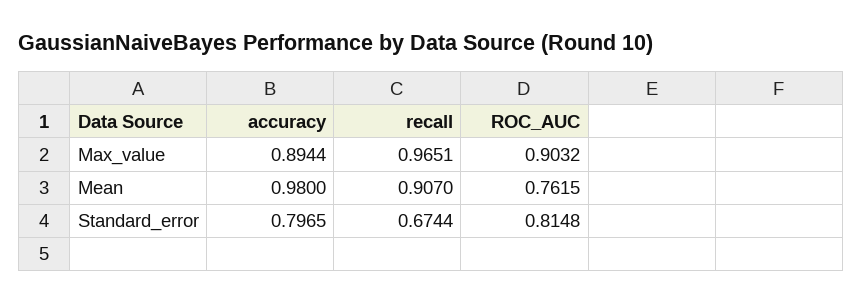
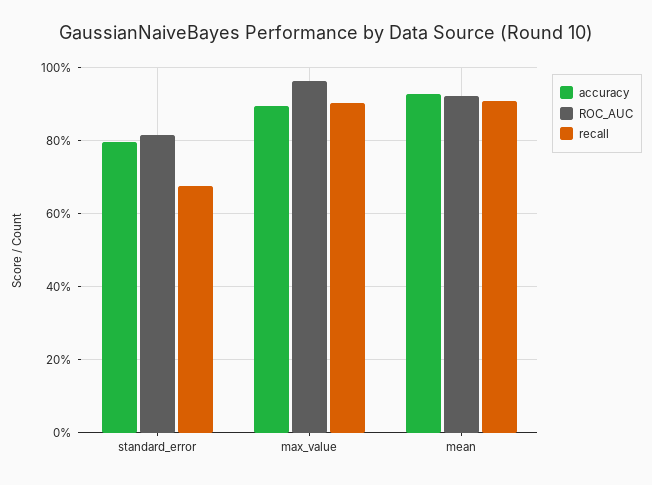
recall, Max_value: 0.9651 -> 0.9
ROC_AUC, Max_value: 0.9032 -> 0.96
accuracy, Mean: 0.98 -> 0.92
ROC_AUC, Mean: 0.7615 -> 0.92

